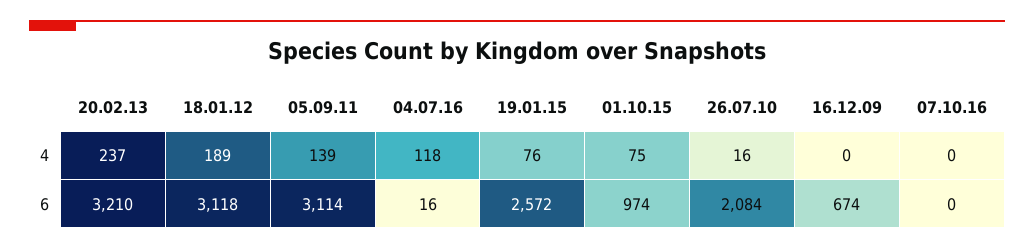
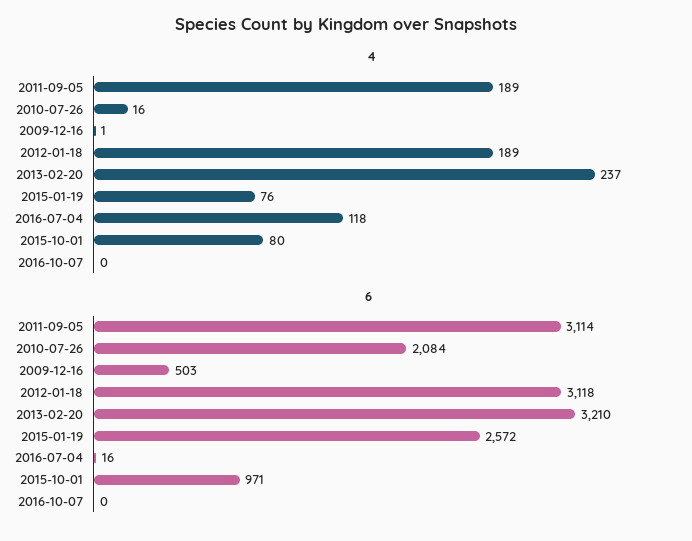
4, 05.09.11: 139 -> 189
4, 01.10.15: 75 -> 80
4, 16.12.09: 0 -> 1
6, 01.10.15: 974 -> 971
6, 16.12.09: 674 -> 503

